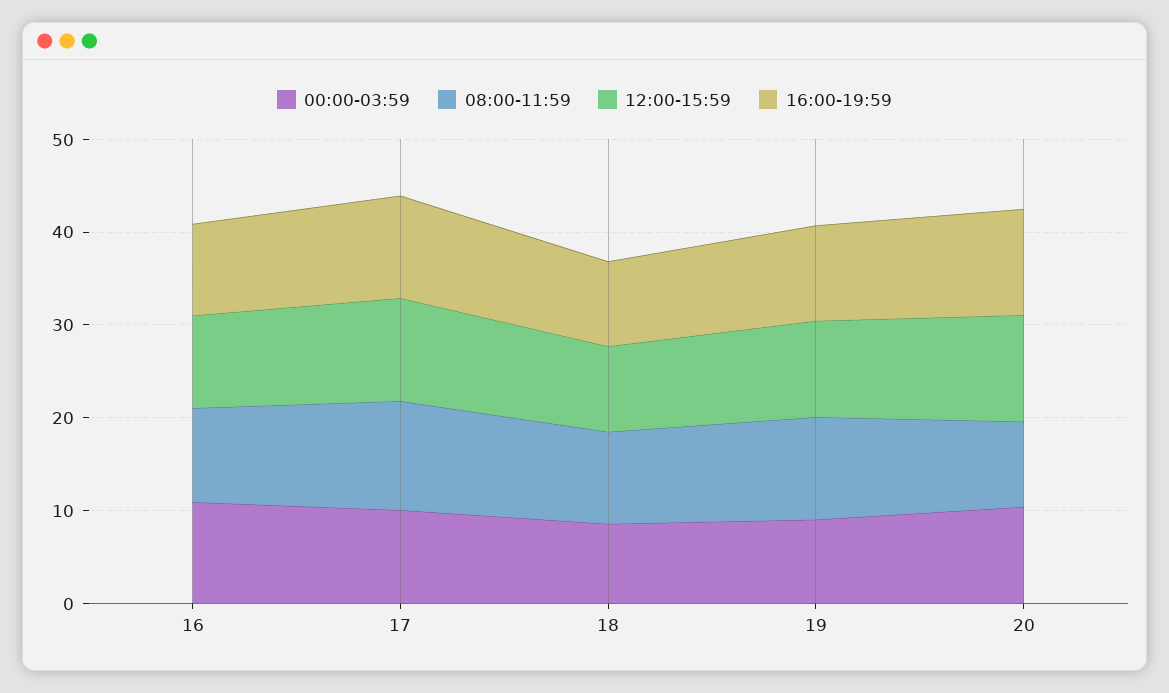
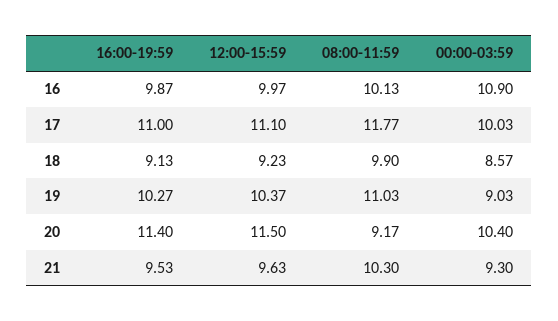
16:00-19:59, 21: none -> 9.53
12:00-15:59, 21: none -> 9.63
08:00-11:59, 21: none -> 10.3
00:00-03:59, 21: none -> 9.3

